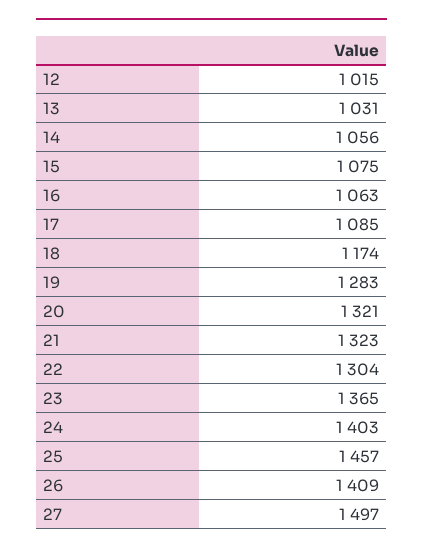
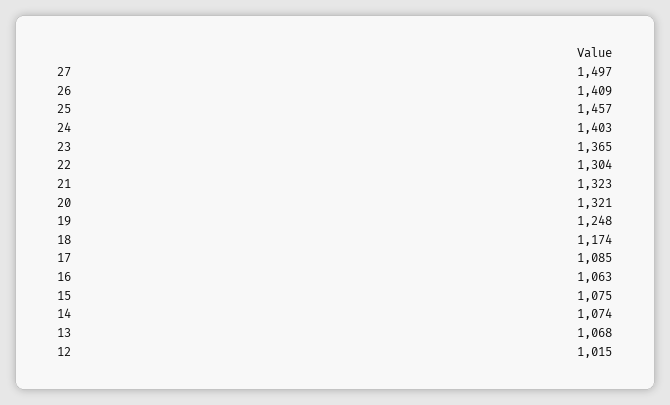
13: 1031 -> 1068
14: 1056 -> 1074
19: 1283 -> 1248

